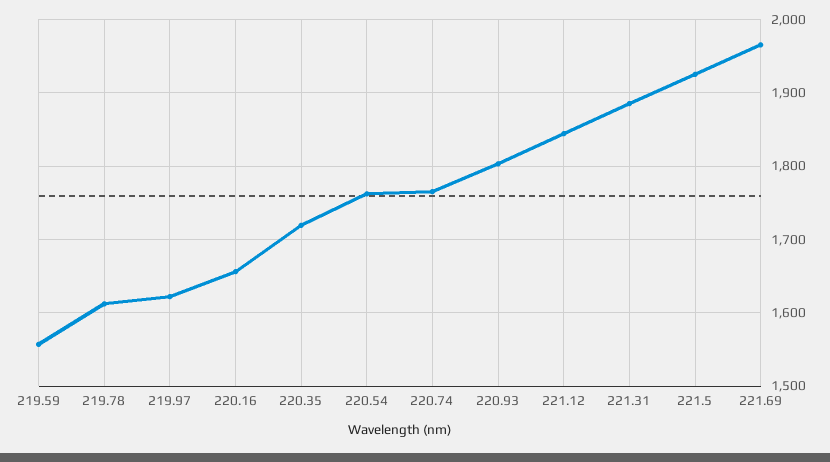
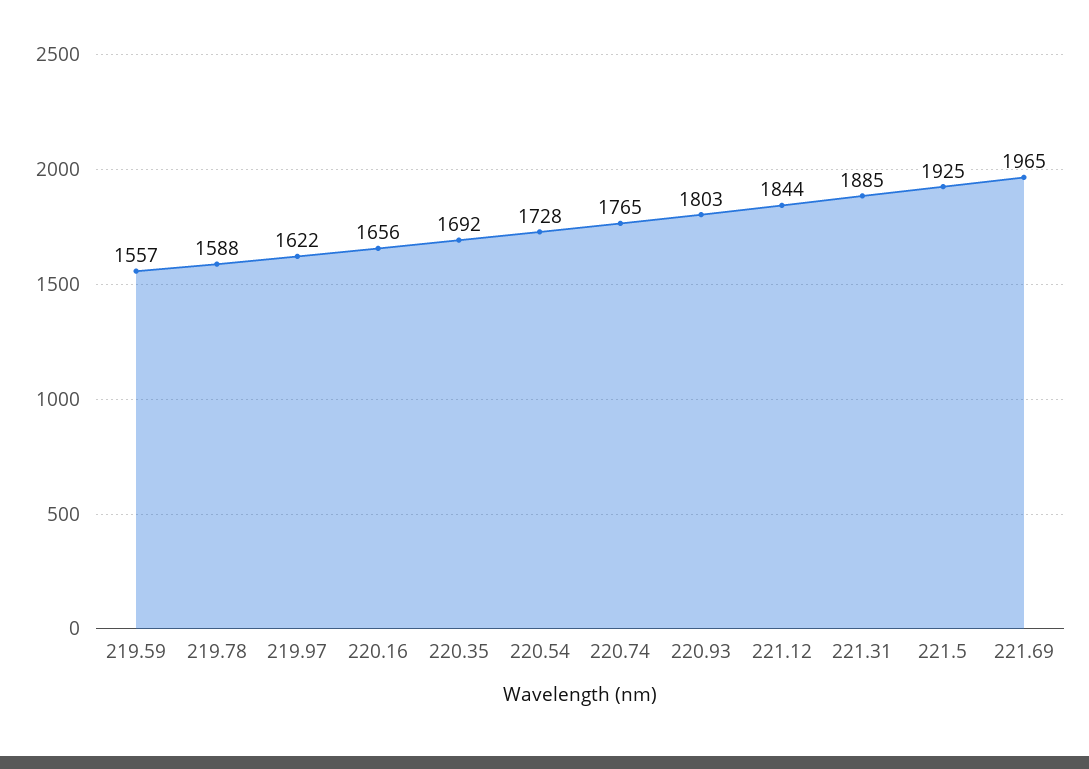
219.78: 1610 -> 1588
220.35: 1720 -> 1692
220.54: 1760 -> 1728

